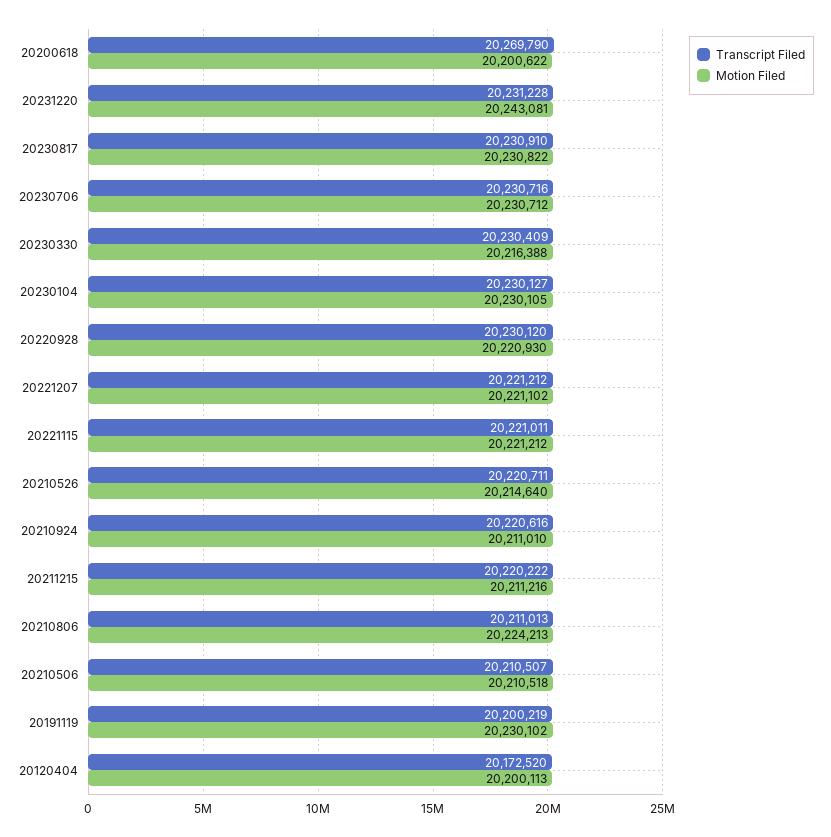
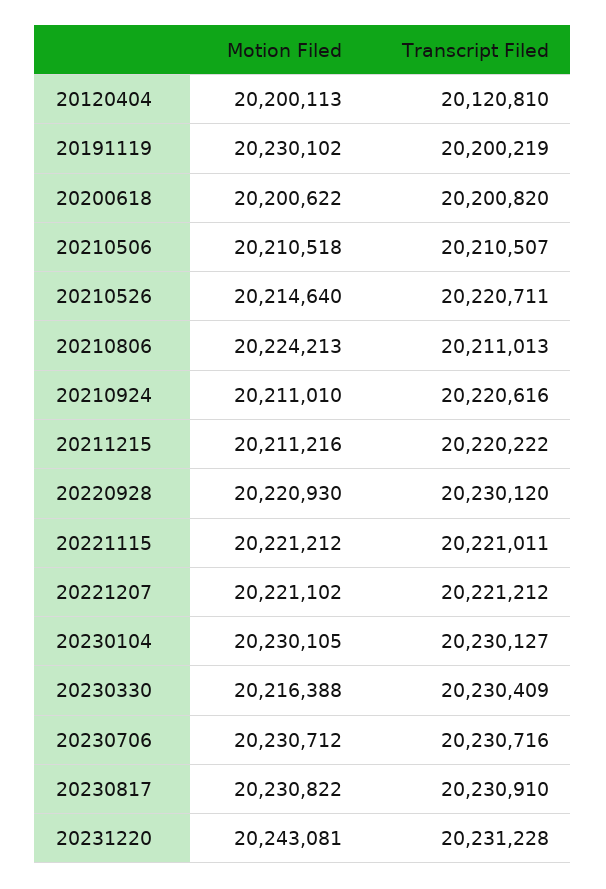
Transcript Filed, 20200618: 20269790 -> 20200820
Transcript Filed, 20120404: 20172520 -> 20120810

